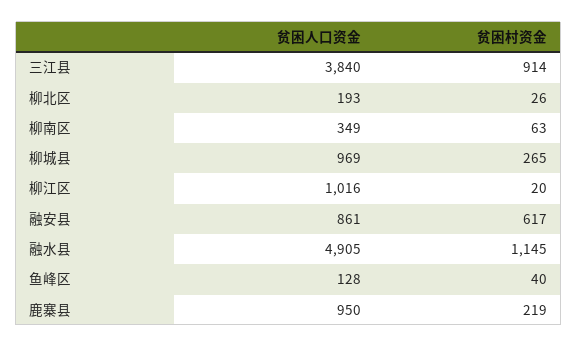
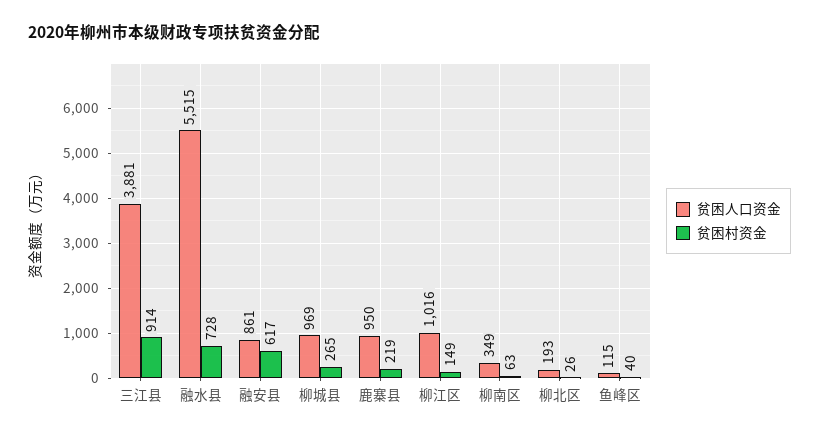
贫困人口资金, 三江县: 3840 -> 3881
贫困村资金, 柳江区: 20 -> 149
贫困人口资金, 融水县: 4905 -> 5515
贫困村资金, 融水县: 1145 -> 728
贫困人口资金, 鱼峰区: 128 -> 115

